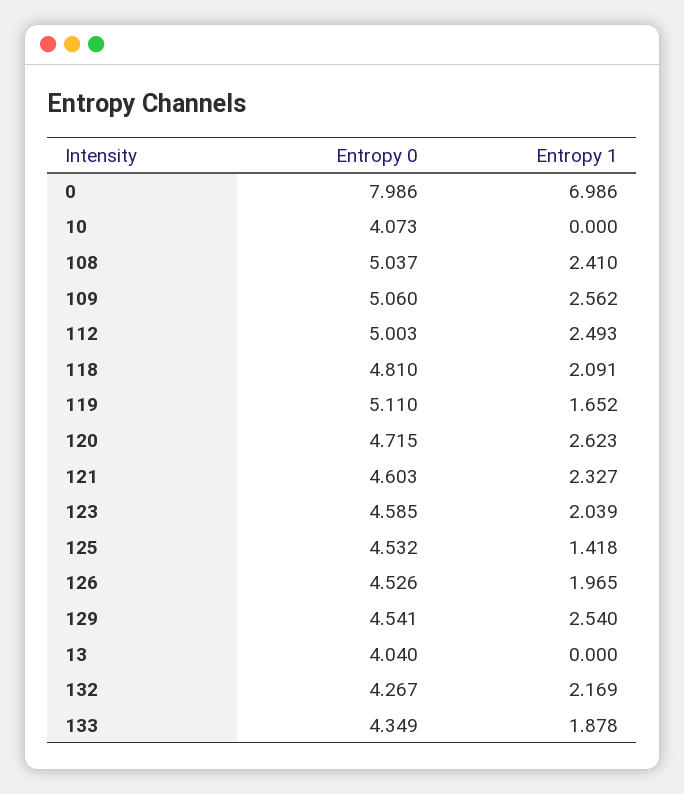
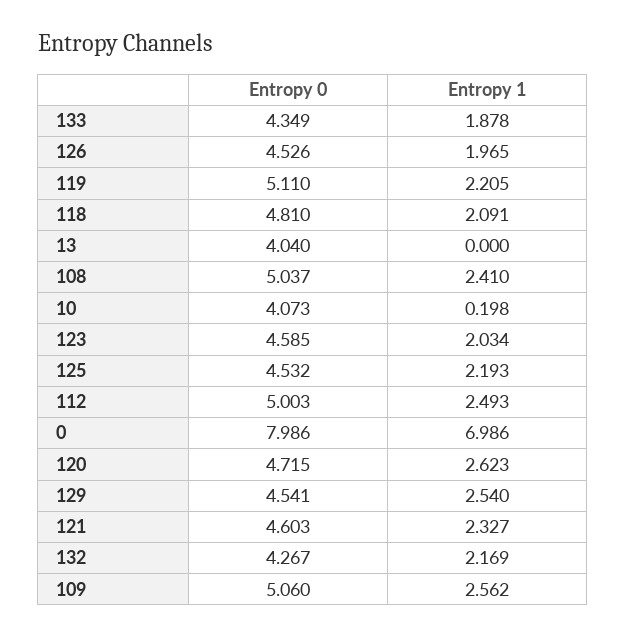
Entropy 1, 10: 0 -> 0.198
Entropy 1, 119: 1.652 -> 2.205
Entropy 1, 123: 2.039 -> 2.034
Entropy 1, 125: 1.418 -> 2.193

